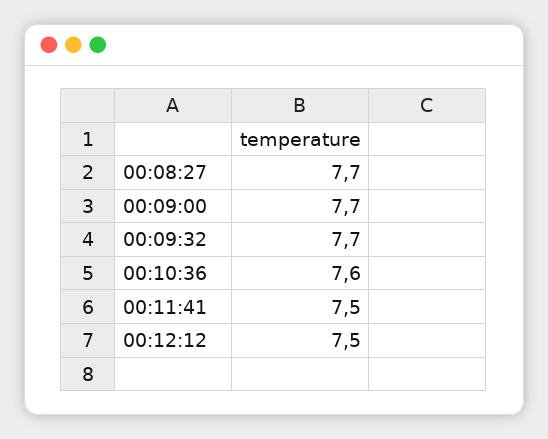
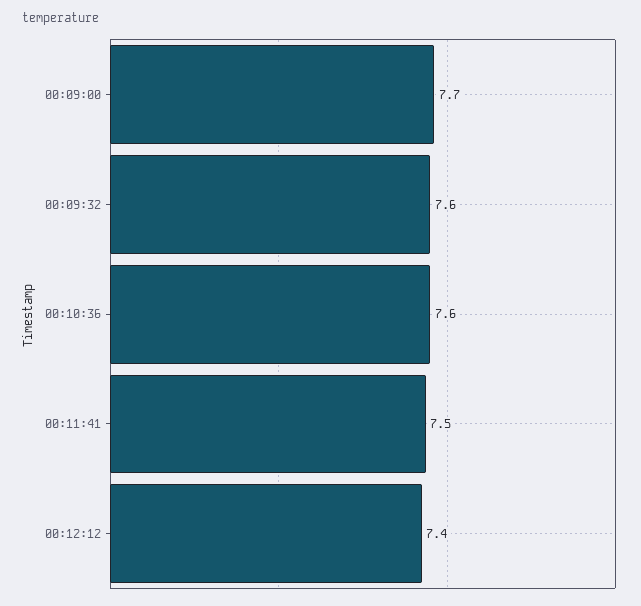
00:08:27: 7.7 -> none
00:09:32: 7.7 -> 7.6
00:12:12: 7.5 -> 7.4

